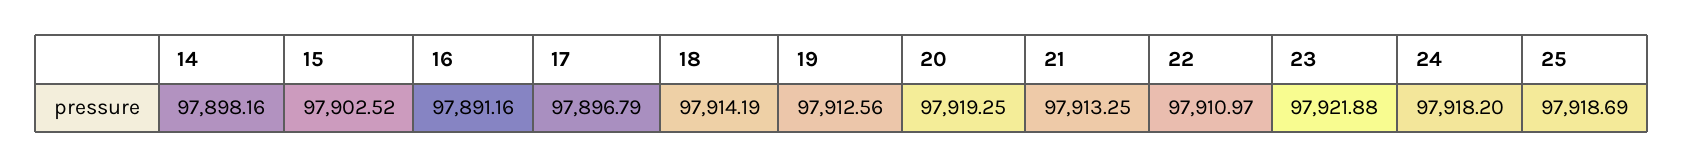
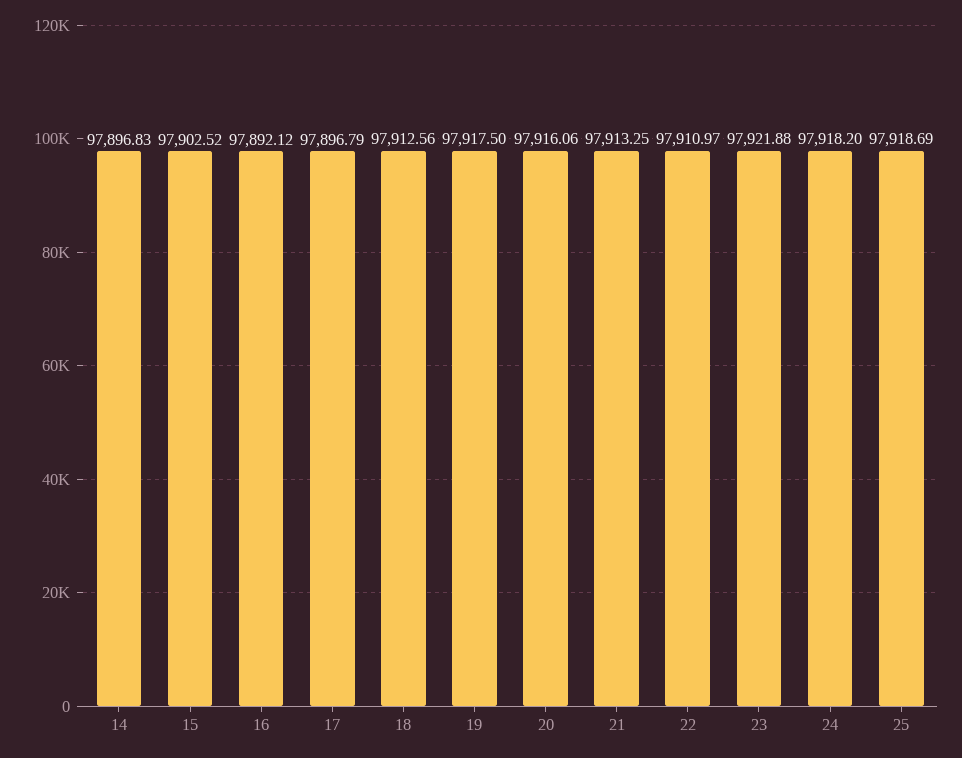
14: 97898.16 -> 97896.83
16: 97891.16 -> 97892.12
18: 97914.19 -> 97912.56
19: 97912.56 -> 97917.5
20: 97919.25 -> 97916.06

